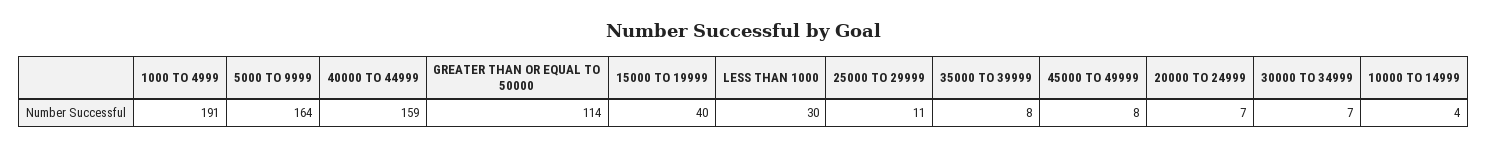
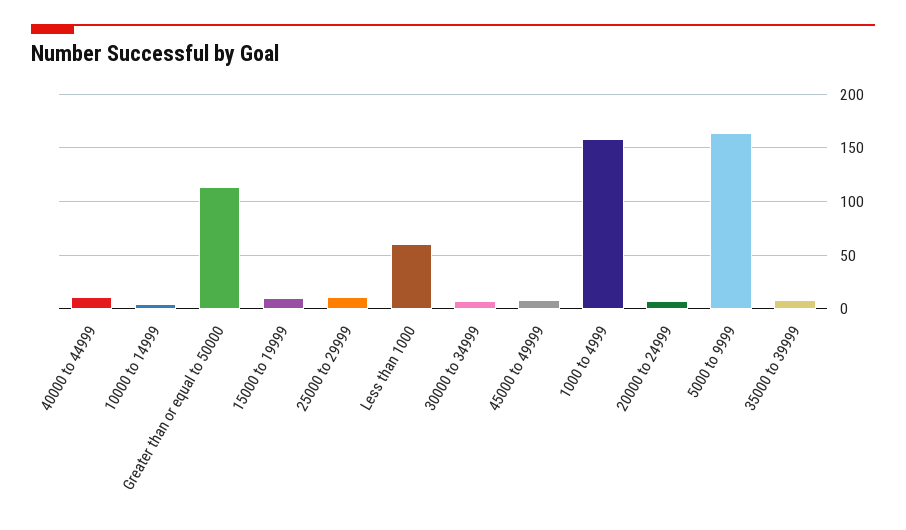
1000 TO 4999: 191 -> 160
40000 TO 44999: 159 -> 10
15000 TO 19999: 40 -> 10
LESS THAN 1000: 30 -> 60

